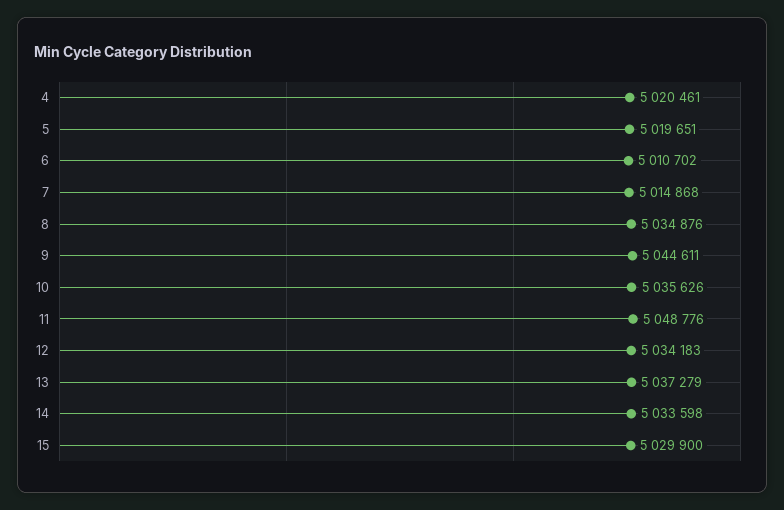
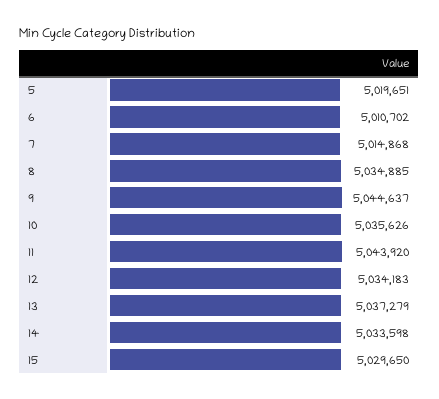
4: 5020461 -> none
8: 5034876 -> 5034885
9: 5044611 -> 5044637
11: 5048776 -> 5043920
15: 5029900 -> 5029650

